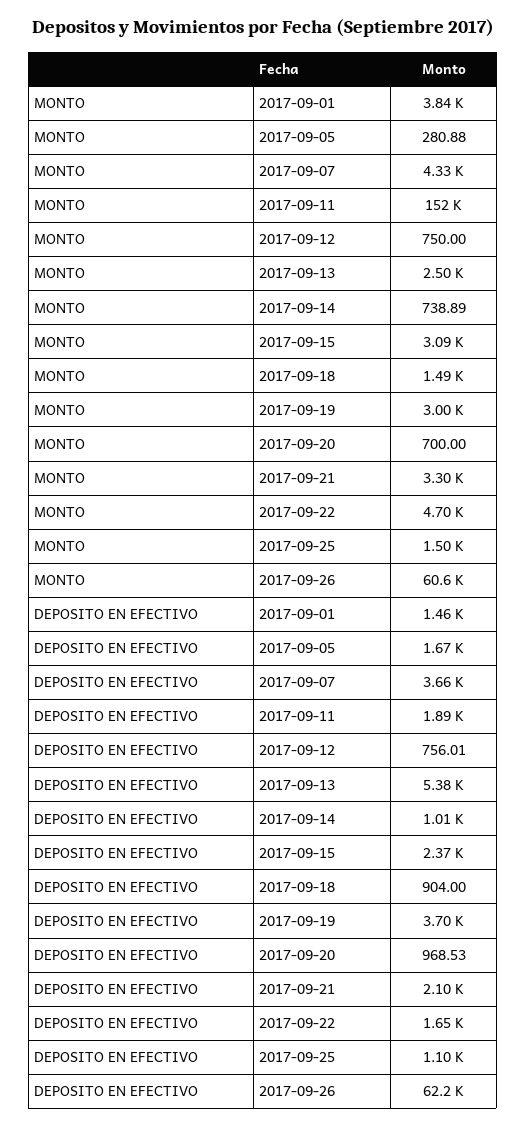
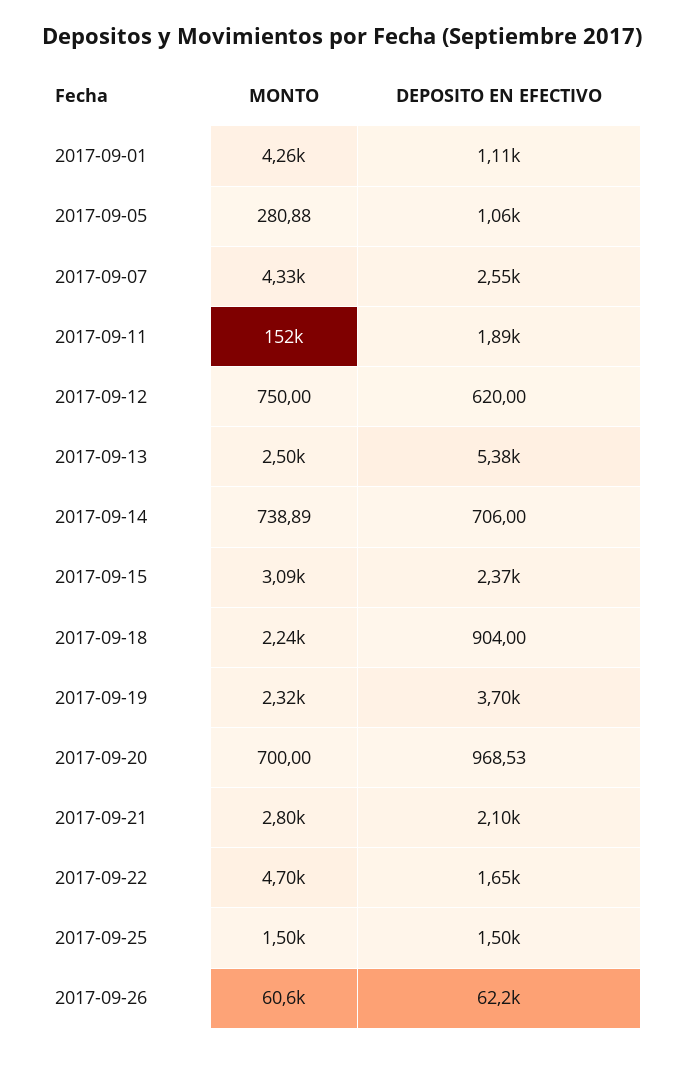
MONTO, 2017-09-01: 3840 -> 4260
MONTO, 2017-09-18: 1490 -> 2240
MONTO, 2017-09-19: 3000 -> 2320
MONTO, 2017-09-21: 3300 -> 2800
DEPOSITO EN EFECTIVO, 2017-09-01: 1460 -> 1110
DEPOSITO EN EFECTIVO, 2017-09-05: 1670 -> 1060
DEPOSITO EN EFECTIVO, 2017-09-07: 3660 -> 2550
DEPOSITO EN EFECTIVO, 2017-09-12: 756.01 -> 620
DEPOSITO EN EFECTIVO, 2017-09-14: 1010 -> 706
DEPOSITO EN EFECTIVO, 2017-09-25: 1100 -> 1500

